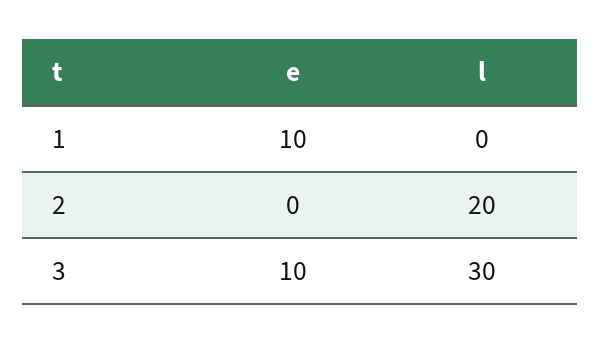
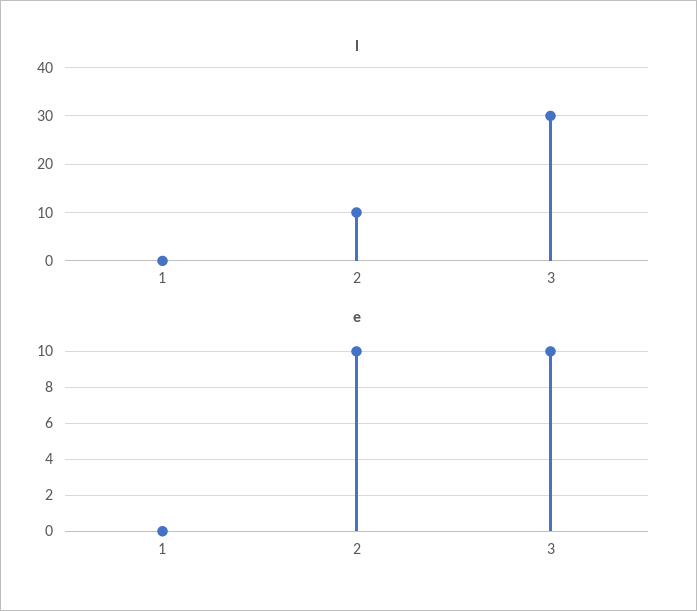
e, 1: 10 -> 0
e, 2: 0 -> 10
l, 2: 20 -> 10

